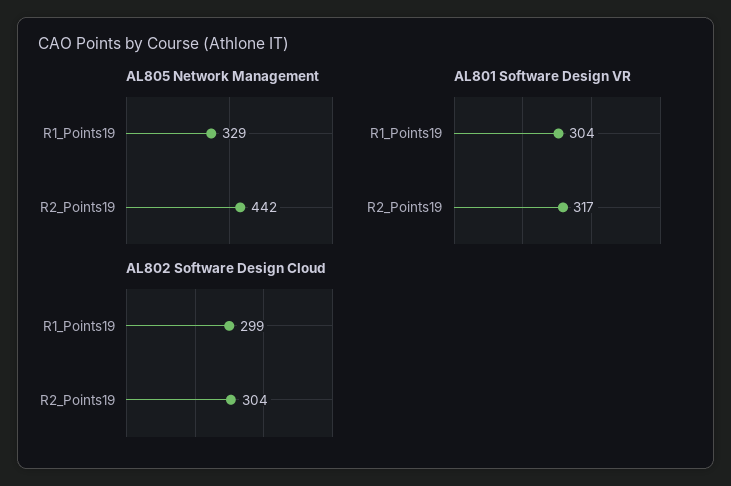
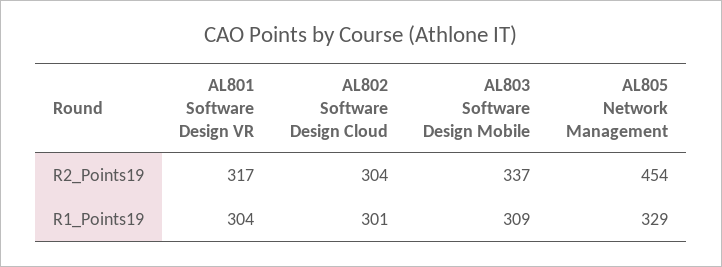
AL805 Network Management, R2_Points19: 442 -> 454
AL802 Software Design Cloud, R1_Points19: 299 -> 301
AL803 Software Design Mobile, R2_Points19: none -> 337
AL803 Software Design Mobile, R1_Points19: none -> 309

